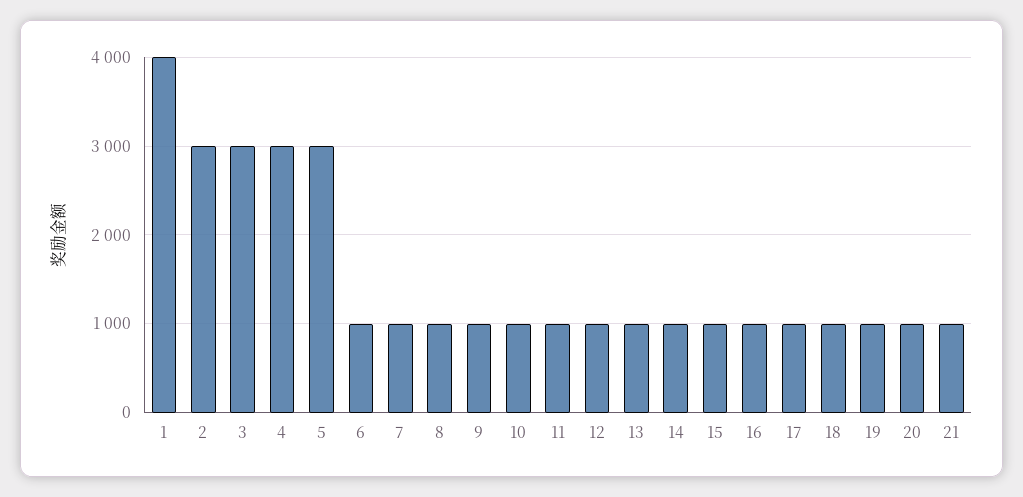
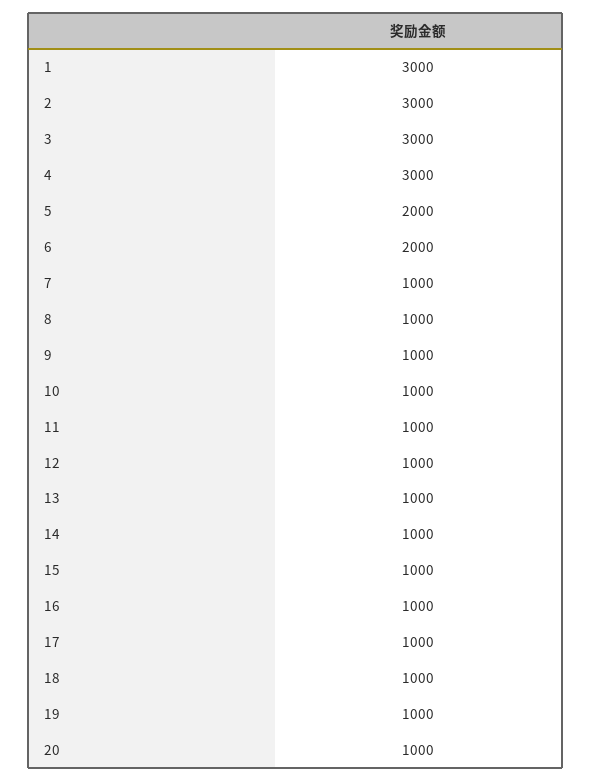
1: 4000 -> 3000
5: 3000 -> 2000
6: 1000 -> 2000
21: 1000 -> none

